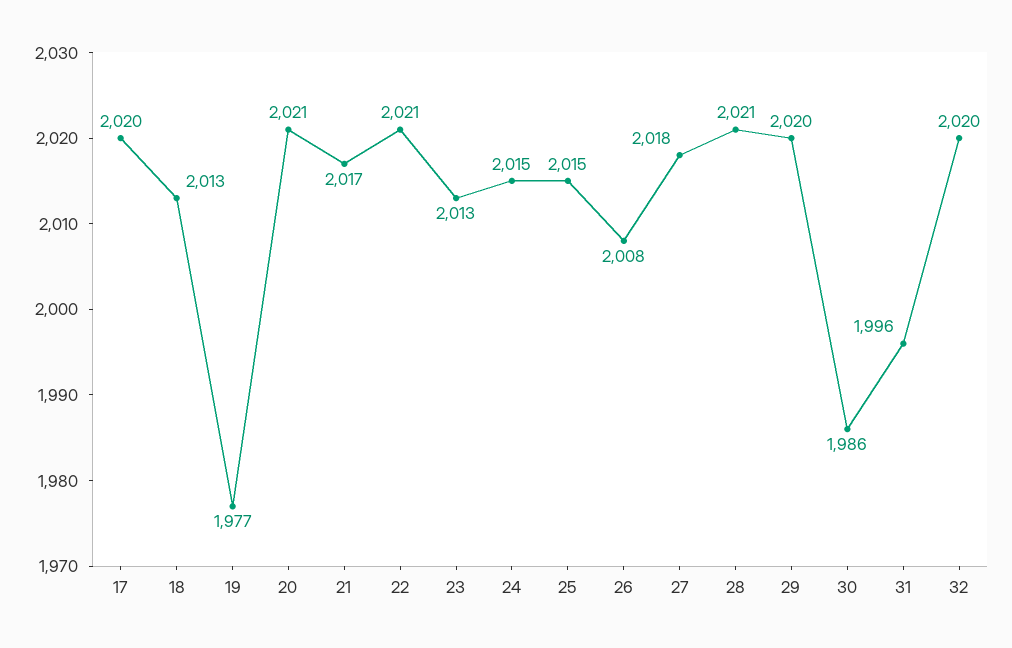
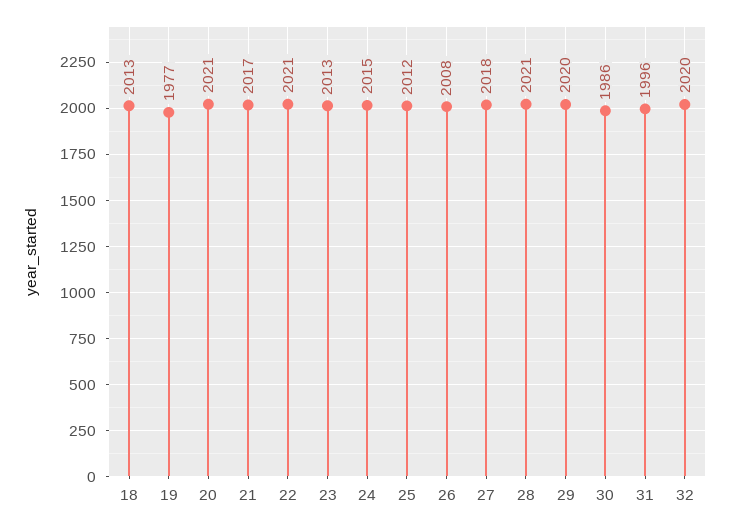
17: 2020 -> none
25: 2015 -> 2012

